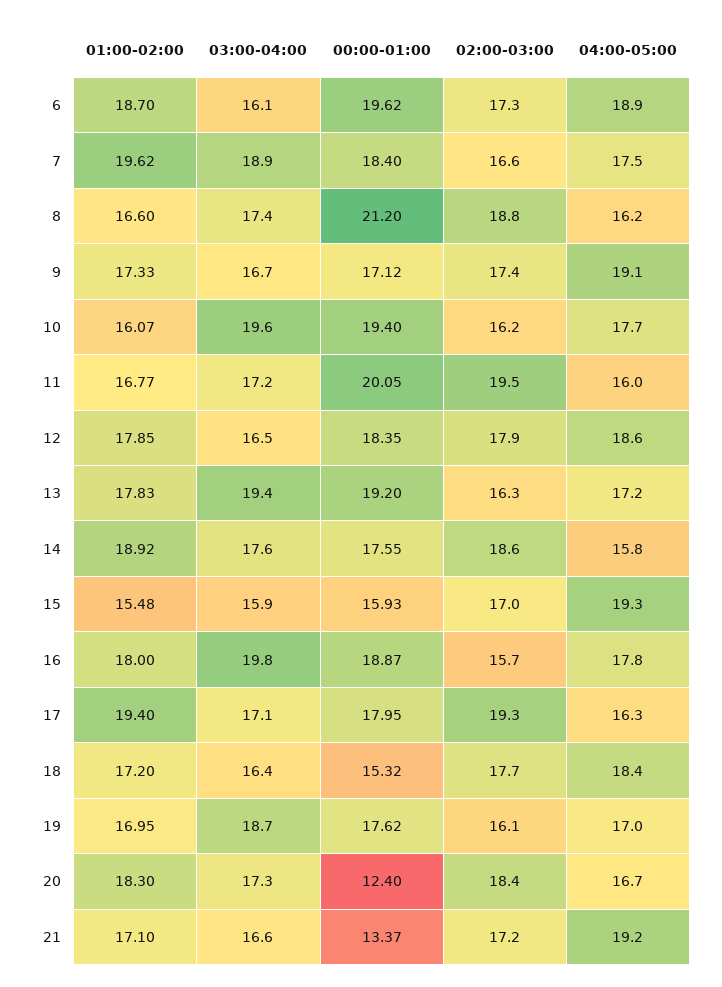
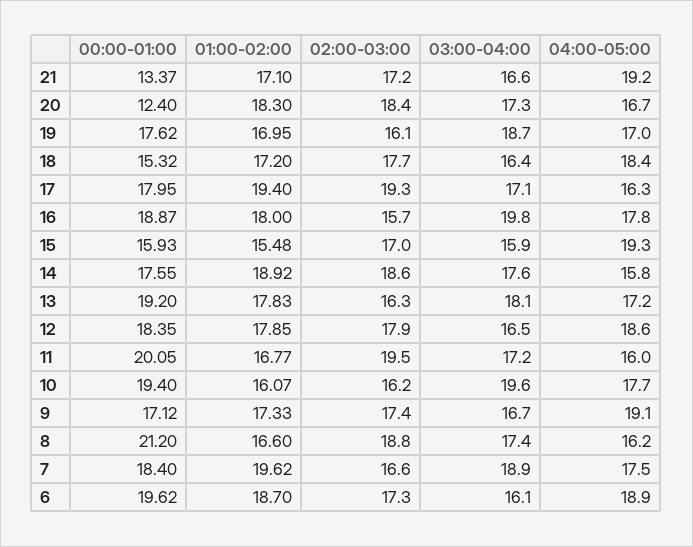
03:00-04:00, 13: 19.4 -> 18.1

